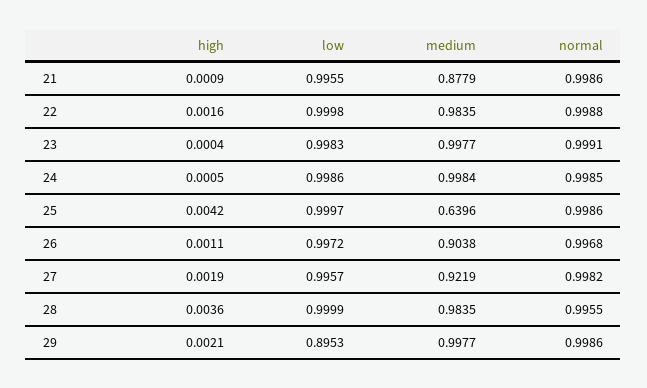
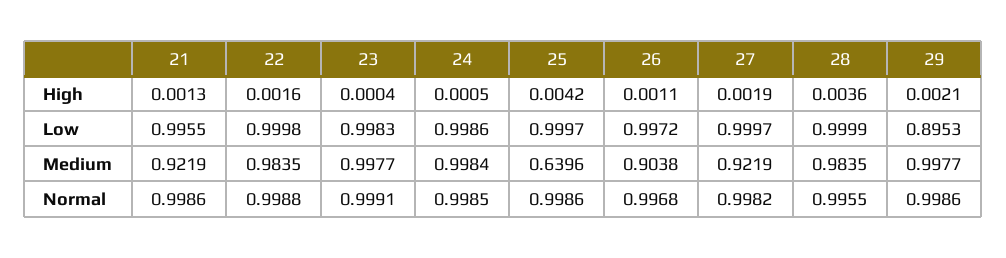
high, 21: 0.0009 -> 0.0013
medium, 21: 0.8779 -> 0.9219
low, 27: 0.9957 -> 0.9997

